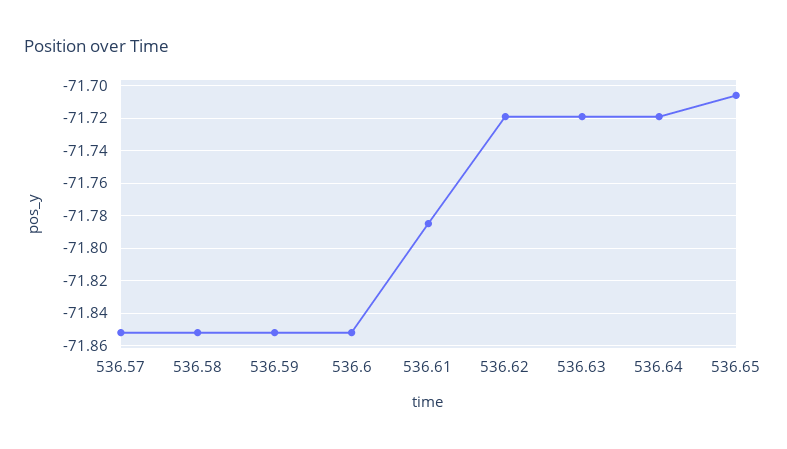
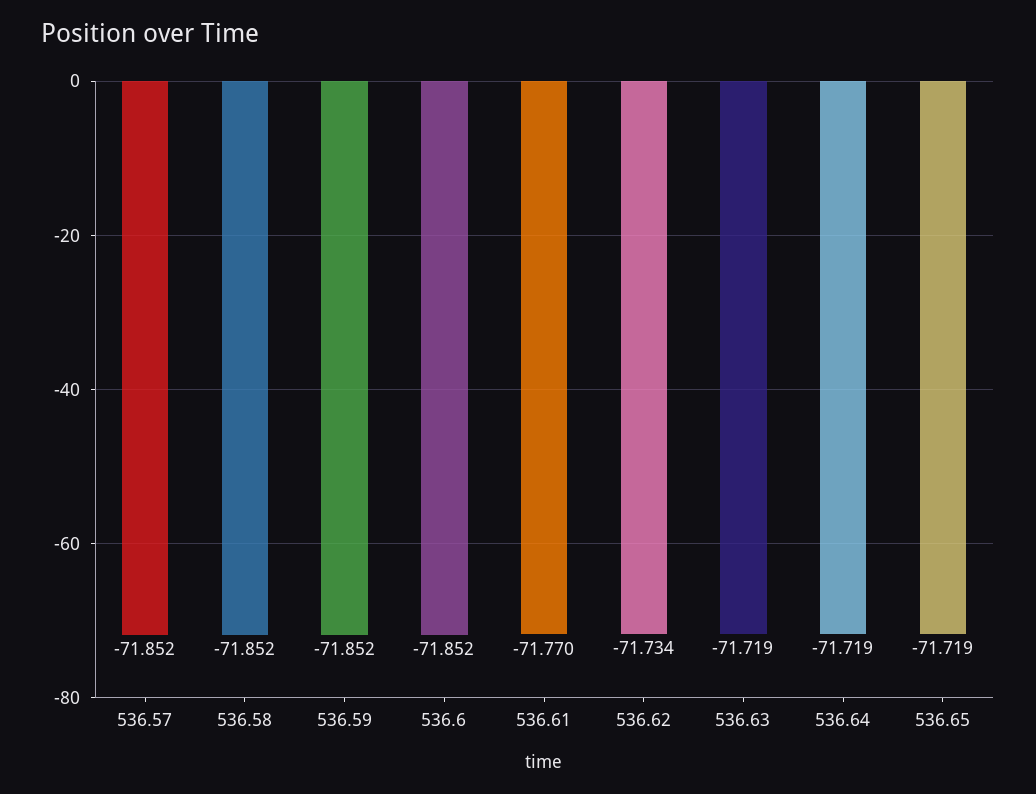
536.61: -71.785 -> -71.77
536.62: -71.72 -> -71.734
536.65: -71.705 -> -71.719

